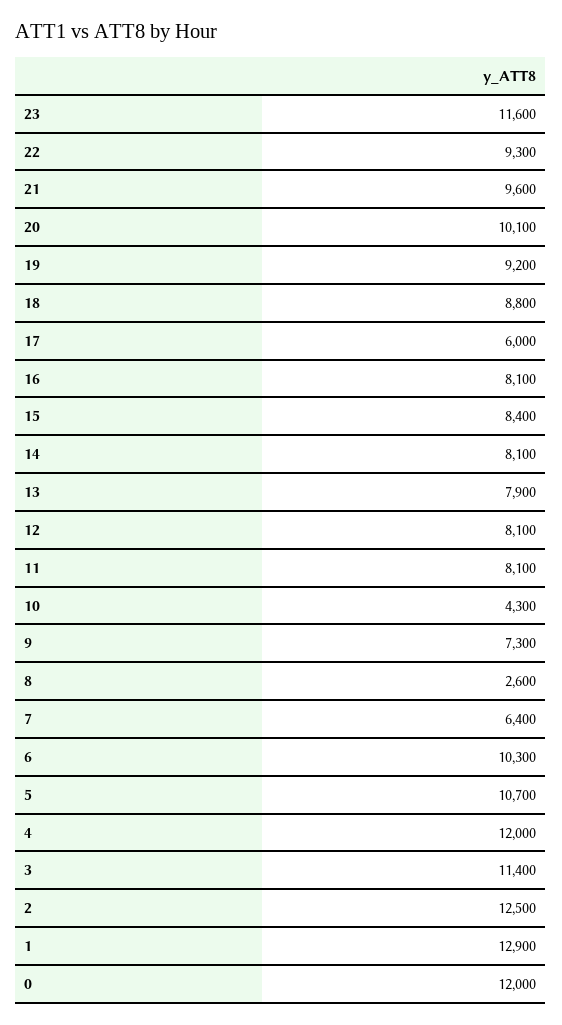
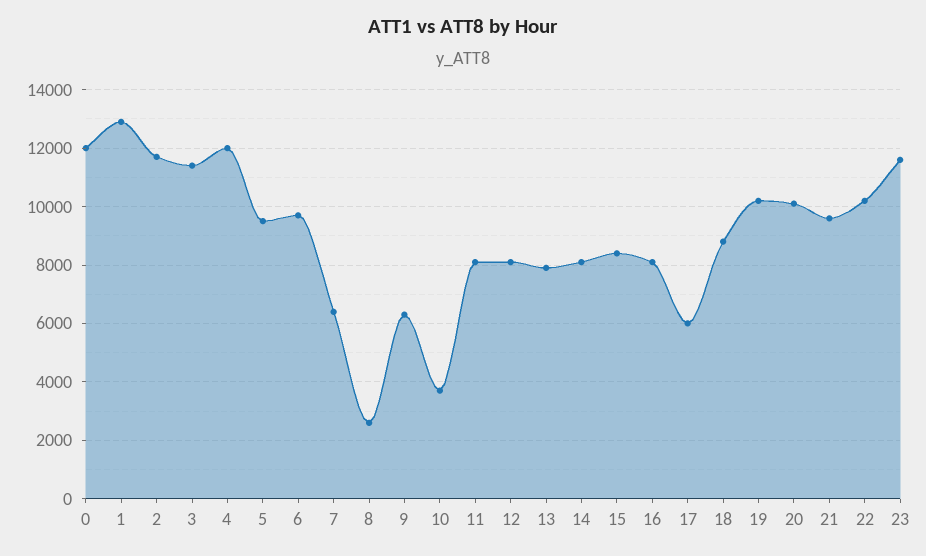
22: 9300 -> 10250
19: 9200 -> 10250
10: 4300 -> 3750
9: 7300 -> 6250
6: 10300 -> 9750
5: 10700 -> 9500
2: 12500 -> 11750

